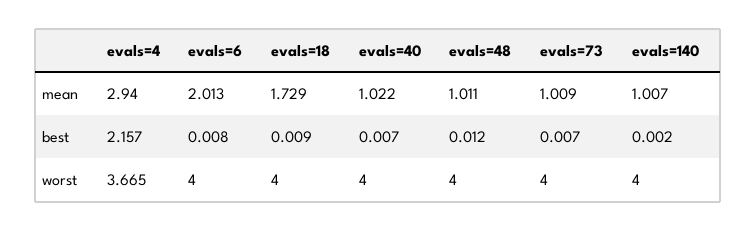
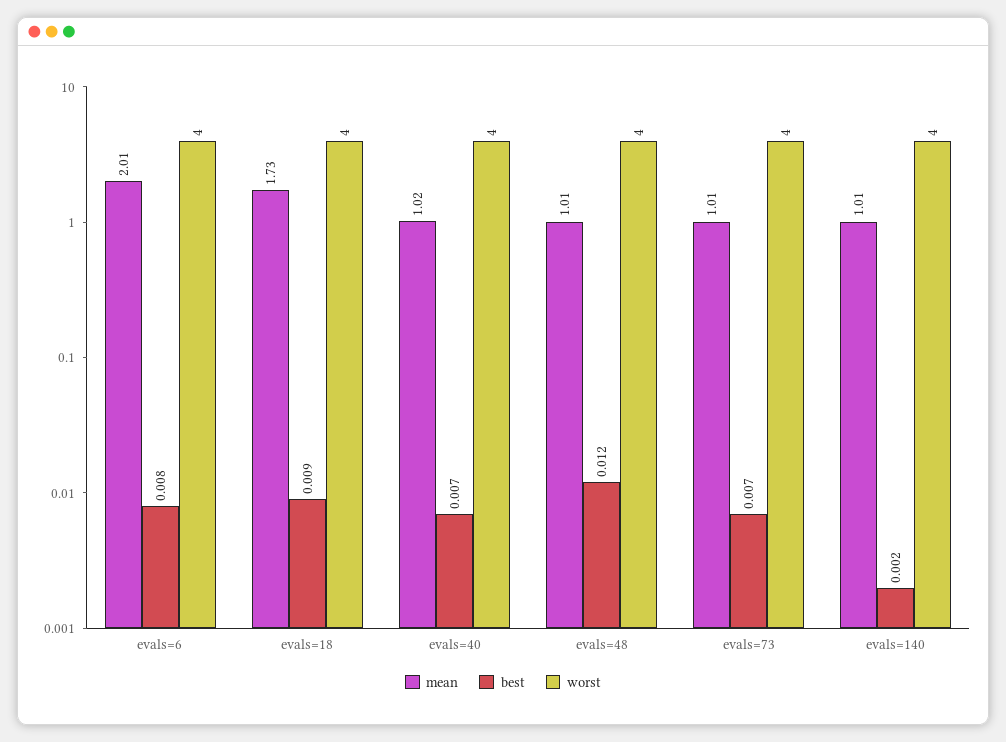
mean, evals=4: 2.94 -> none
best, evals=4: 2.157 -> none
worst, evals=4: 3.665 -> none

